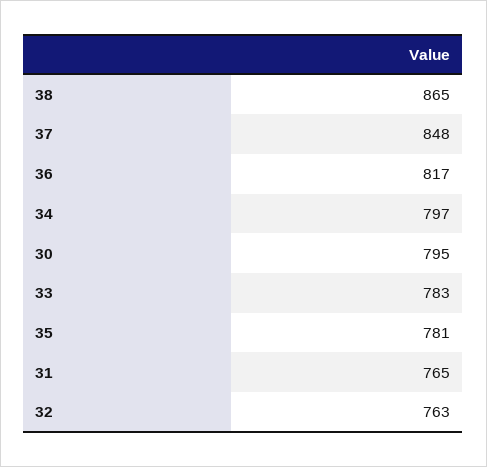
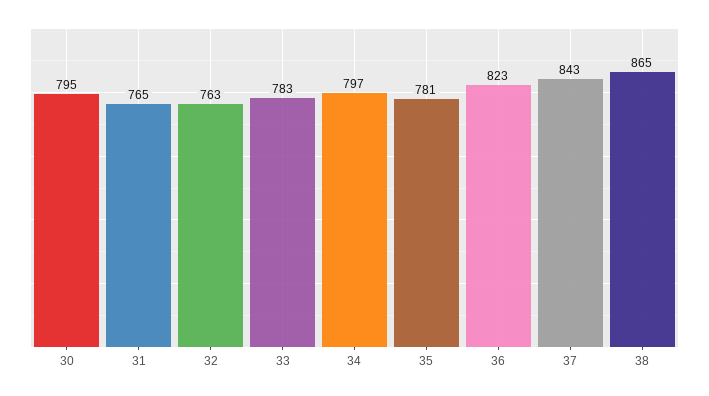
37: 848 -> 843
36: 817 -> 823

